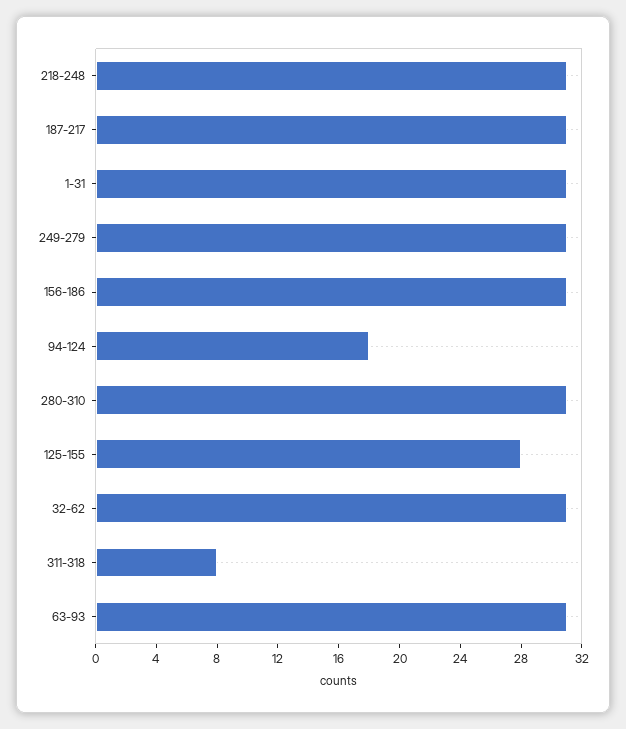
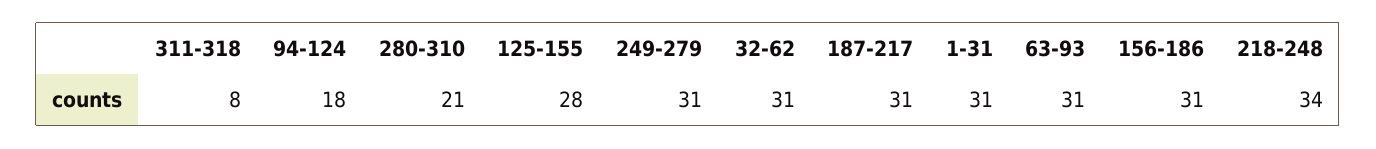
218-248: 31 -> 34
280-310: 31 -> 21

